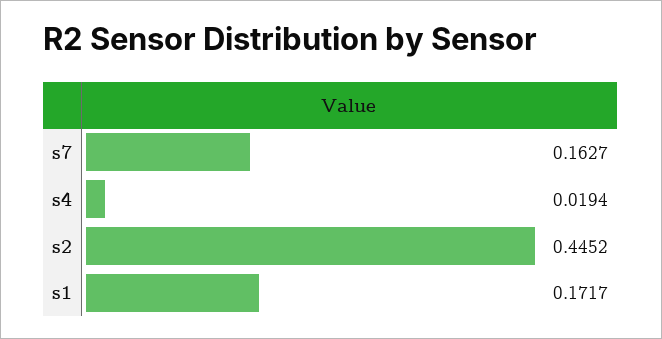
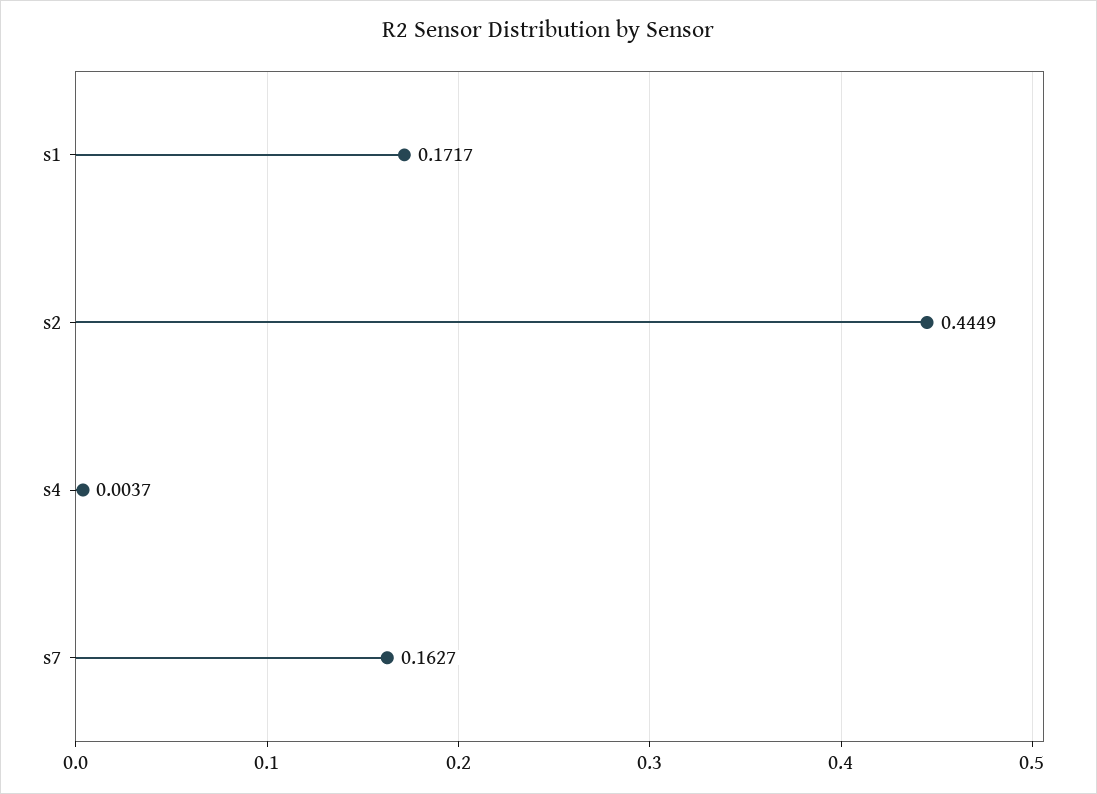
s4: 0.0194 -> 0.0037
s2: 0.4452 -> 0.4449

